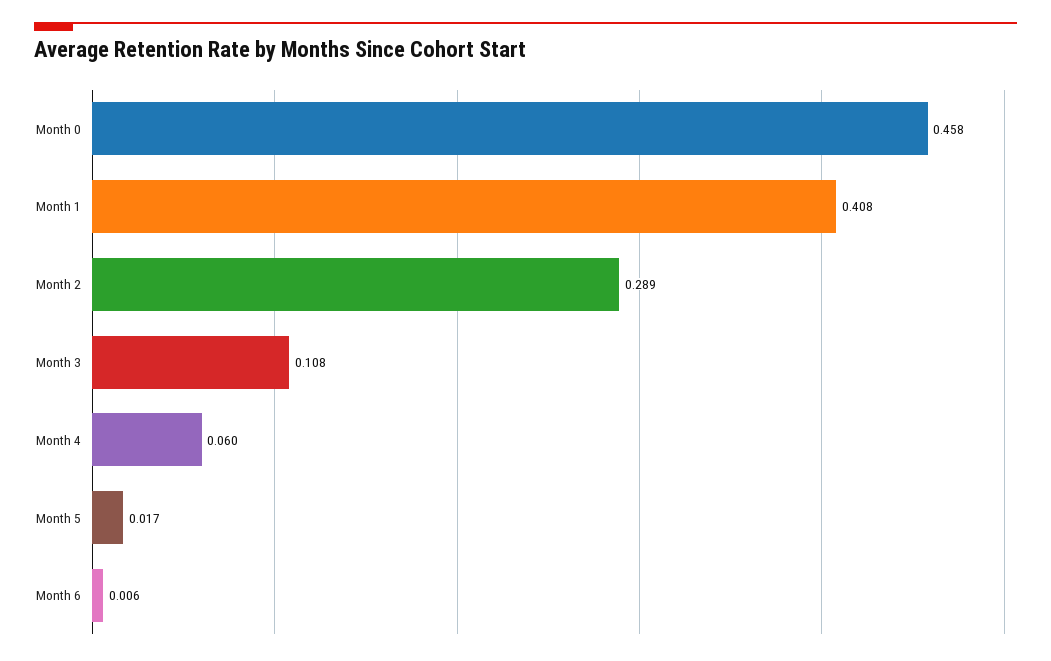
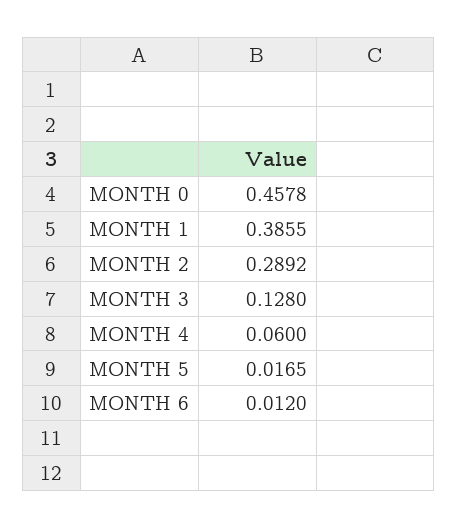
Month 1: 0.408 -> 0.3855
Month 3: 0.108 -> 0.128
Month 6: 0.006 -> 0.012

